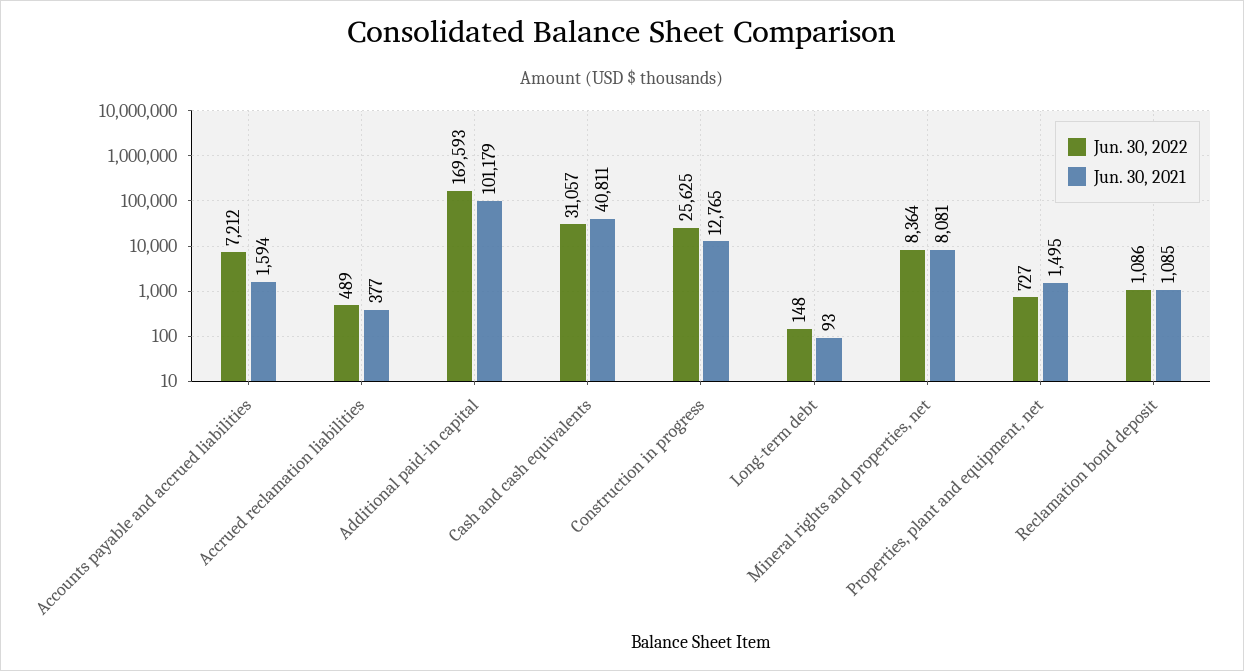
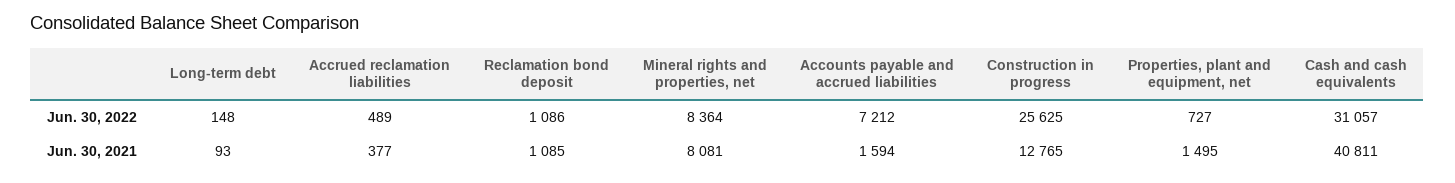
Jun. 30, 2022, Additional paid-in capital: 169593 -> none
Jun. 30, 2021, Additional paid-in capital: 101179 -> none

